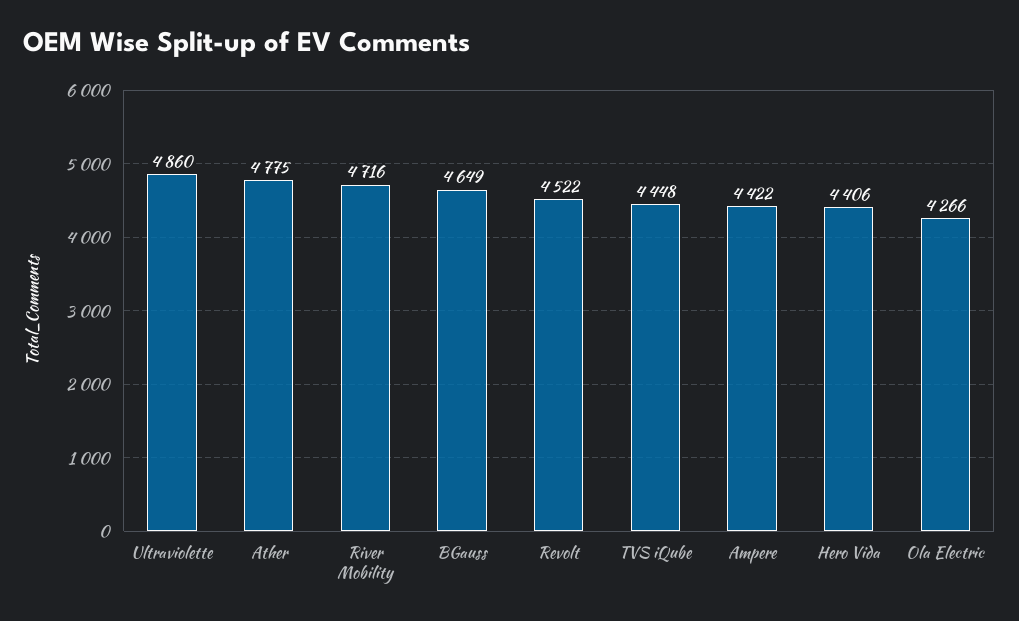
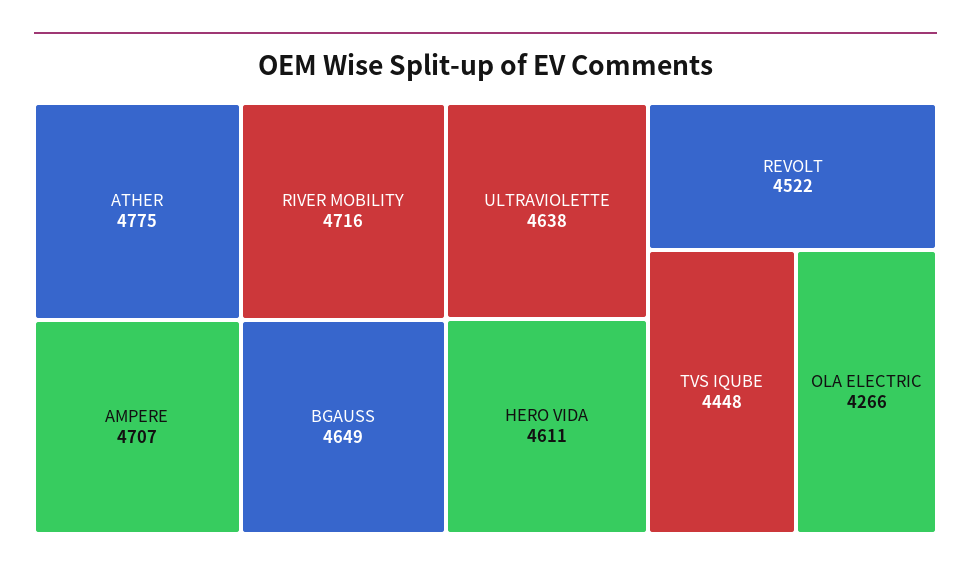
Ultraviolette: 4860 -> 4638
Ampere: 4422 -> 4707
Hero Vida: 4406 -> 4611

